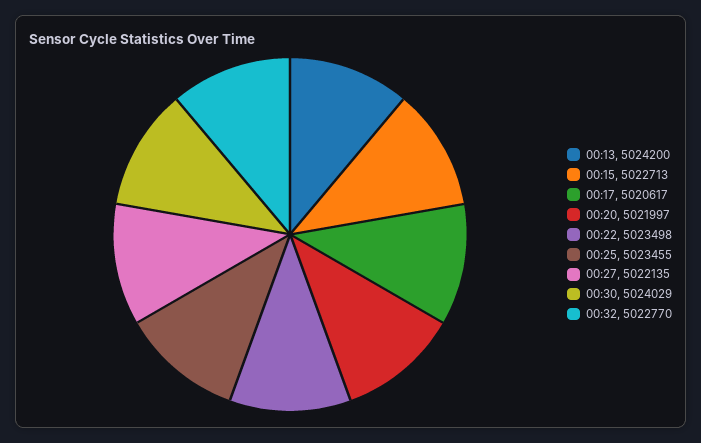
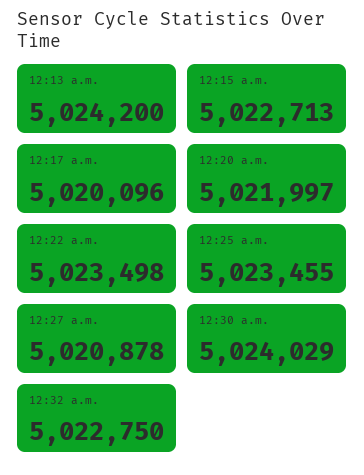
00:17: 5020617 -> 5020096
00:27: 5022135 -> 5020878
00:32: 5022770 -> 5022750

